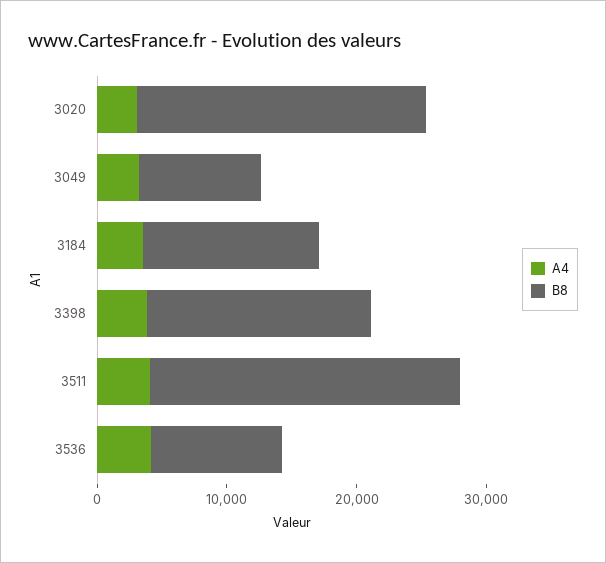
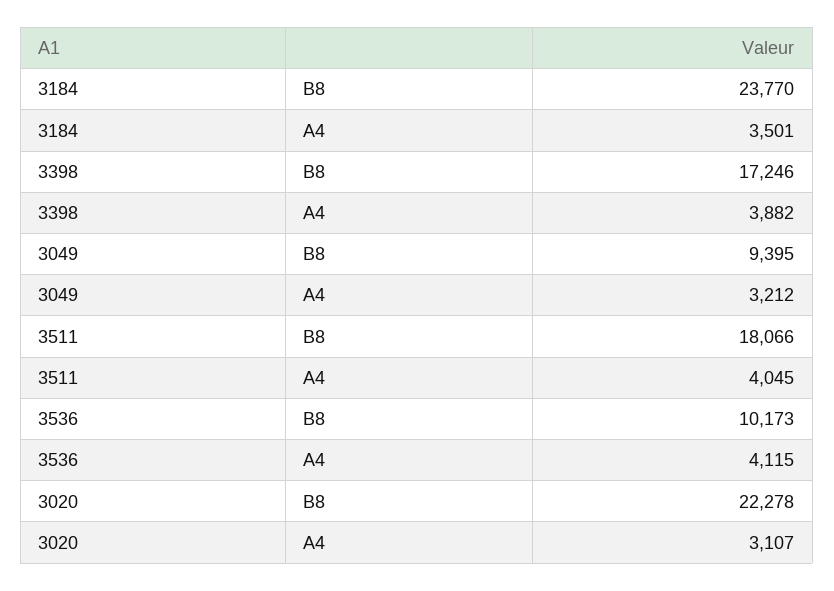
B8, 3184: 14000 -> 23770
B8, 3511: 24000 -> 18066

